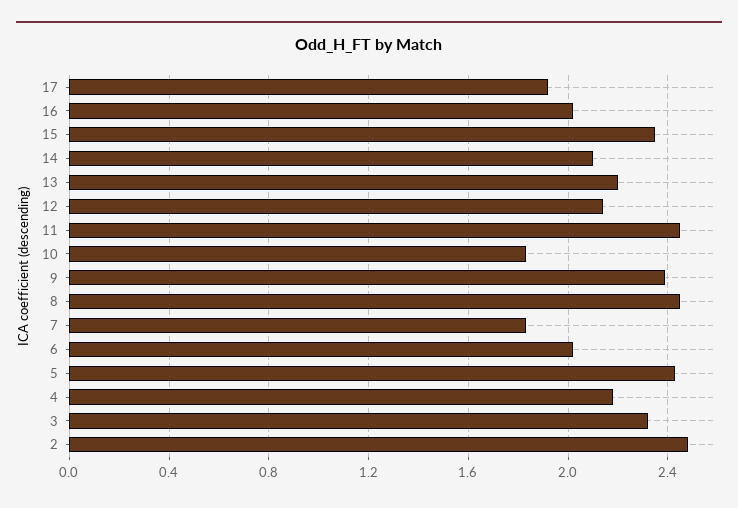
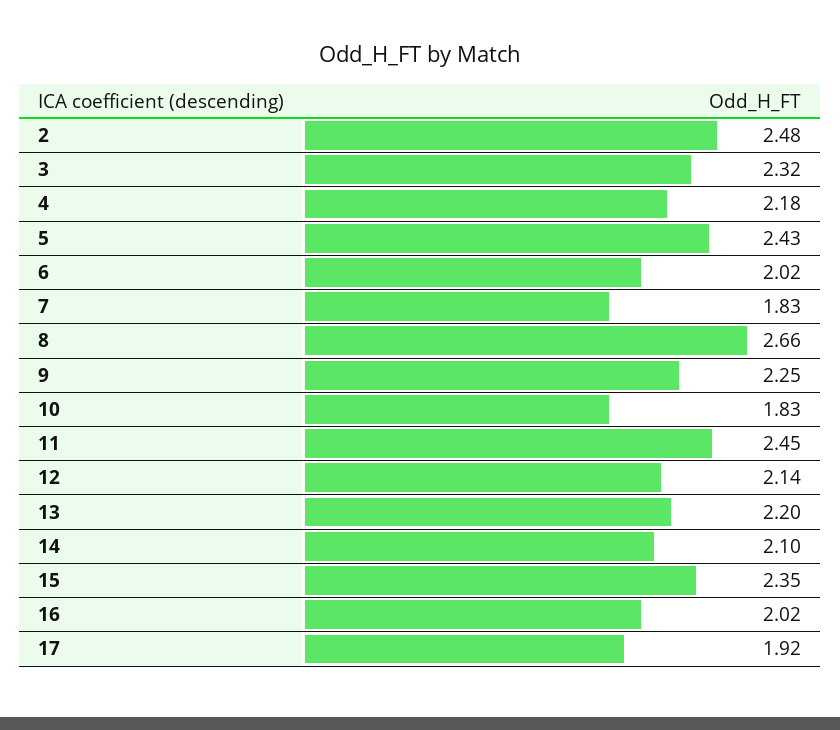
9: 2.4 -> 2.25
8: 2.45 -> 2.66

